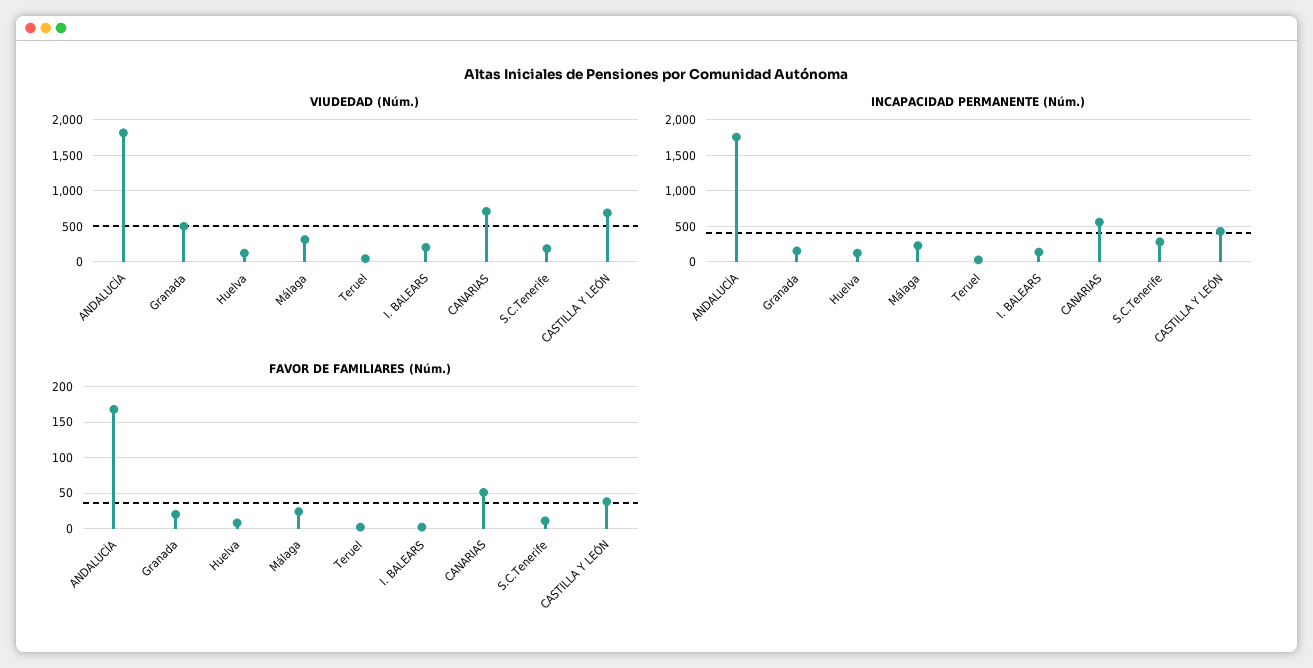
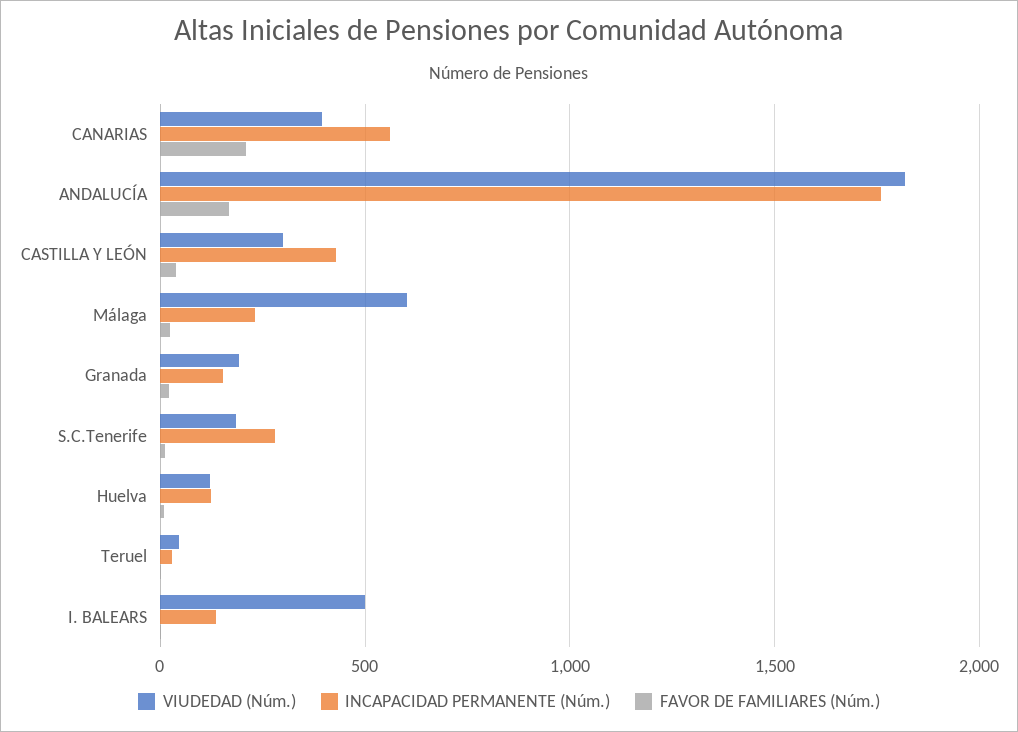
VIUDEDAD (Núm.), Granada: 500 -> 200
VIUDEDAD (Núm.), Málaga: 300 -> 600
VIUDEDAD (Núm.), I. BALEARS: 200 -> 500
VIUDEDAD (Núm.), CANARIAS: 700 -> 400
VIUDEDAD (Núm.), CASTILLA Y LEÓN: 700 -> 300
FAVOR DE FAMILIARES (Núm.), CANARIAS: 50 -> 200

